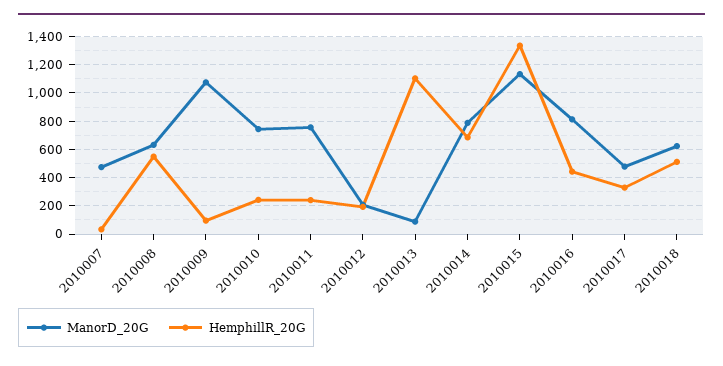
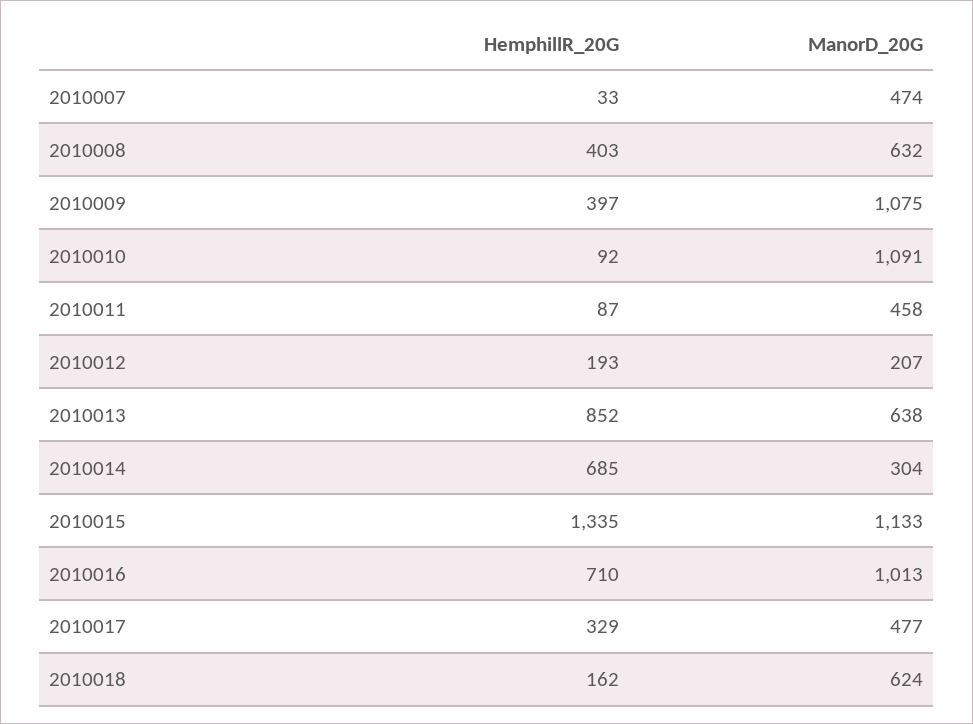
HemphillR_20G, 2010008: 550 -> 403
HemphillR_20G, 2010009: 100 -> 397
ManorD_20G, 2010010: 750 -> 1091
HemphillR_20G, 2010010: 250 -> 92
ManorD_20G, 2010011: 750 -> 458
HemphillR_20G, 2010011: 250 -> 87
ManorD_20G, 2010013: 100 -> 638
HemphillR_20G, 2010013: 1100 -> 852
ManorD_20G, 2010014: 800 -> 304
ManorD_20G, 2010016: 800 -> 1013
HemphillR_20G, 2010016: 450 -> 710
HemphillR_20G, 2010018: 500 -> 162

